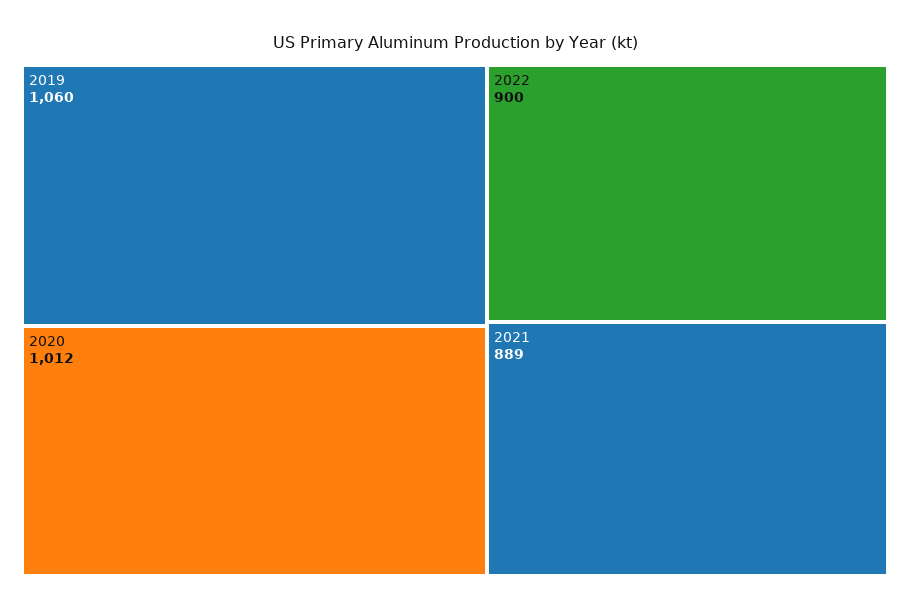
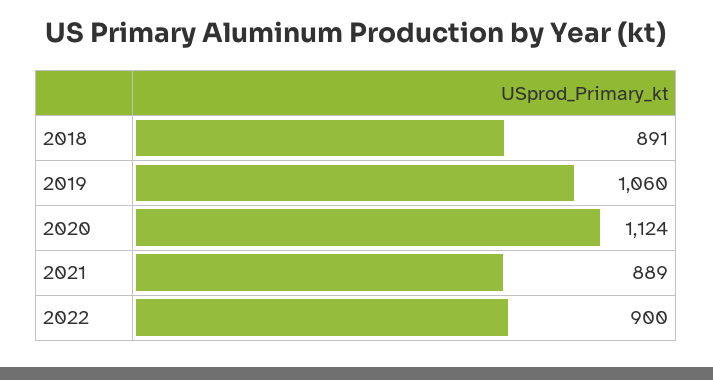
2020: 1012 -> 1124
2018: none -> 891

